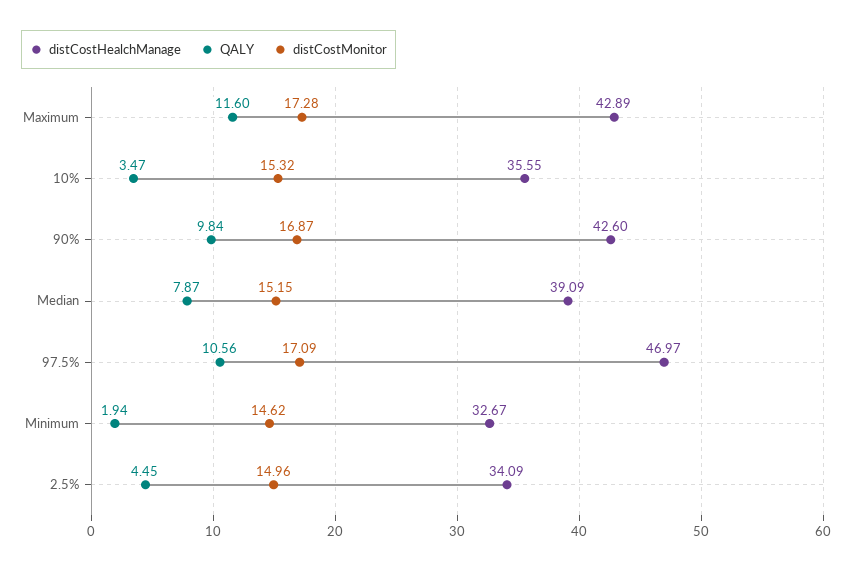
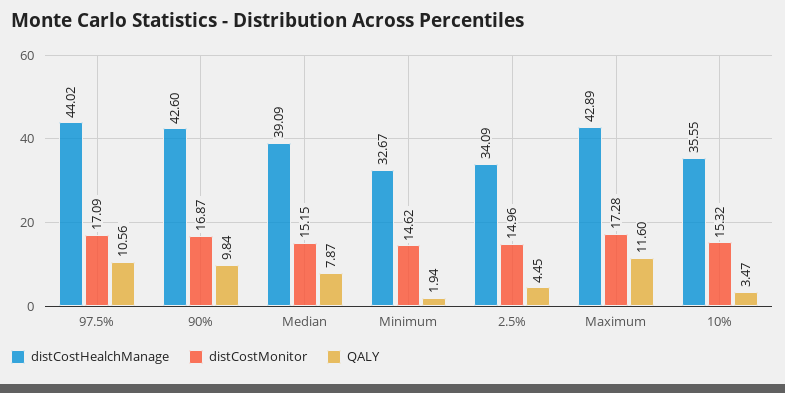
distCostHealchManage, 97.5%: 46.97 -> 44.02

